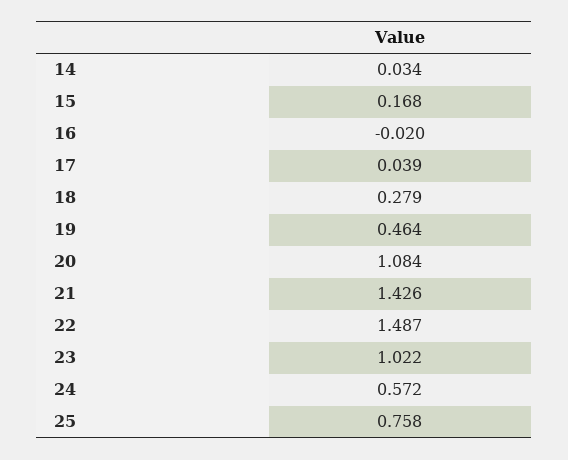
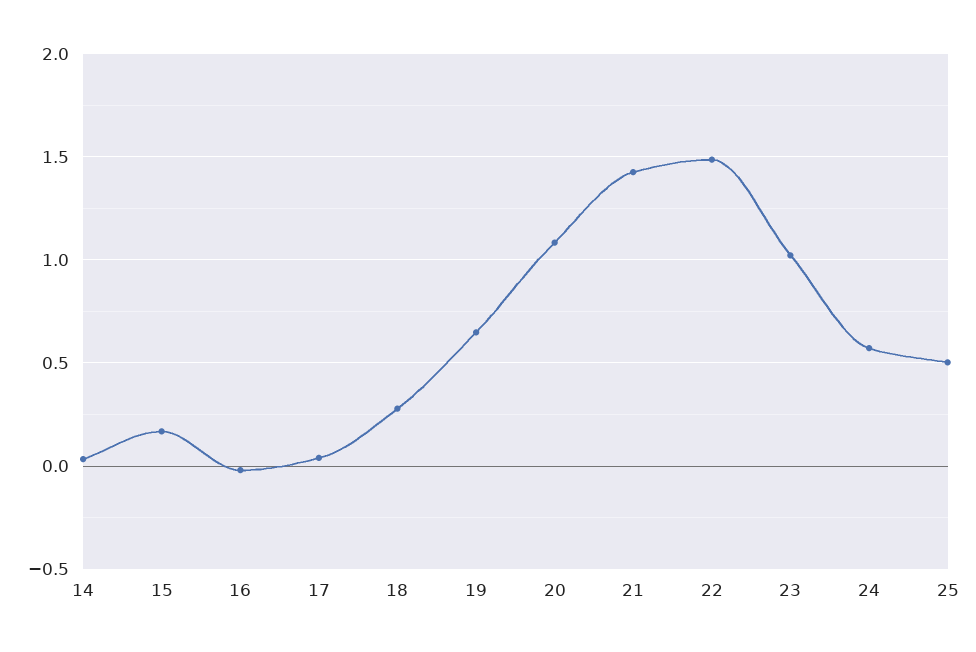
19: 0.464 -> 0.65
25: 0.758 -> 0.5

